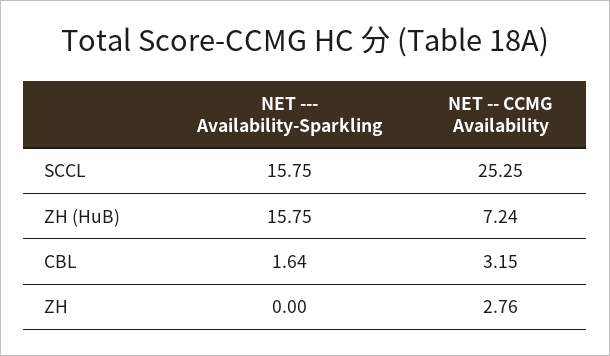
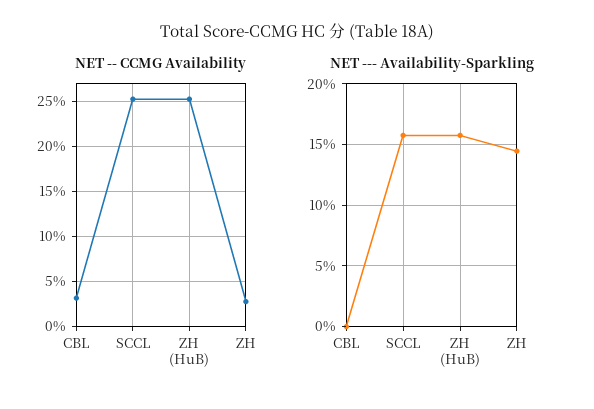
NET -- CCMG Availability, ZH (HuB): 7.24 -> 25
NET --- Availability-Sparkling, CBL: 1.64 -> 0
NET --- Availability-Sparkling, ZH: 0 -> 14.5

